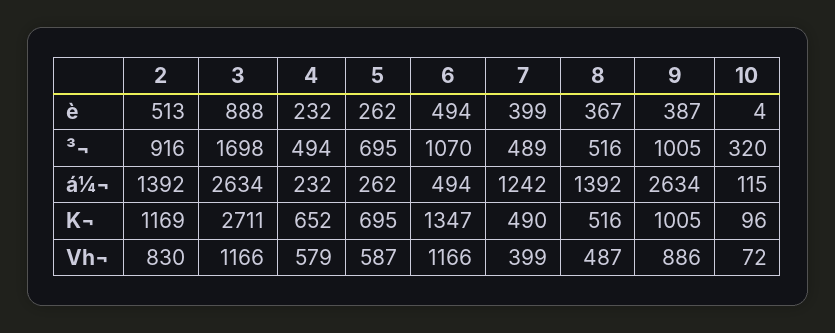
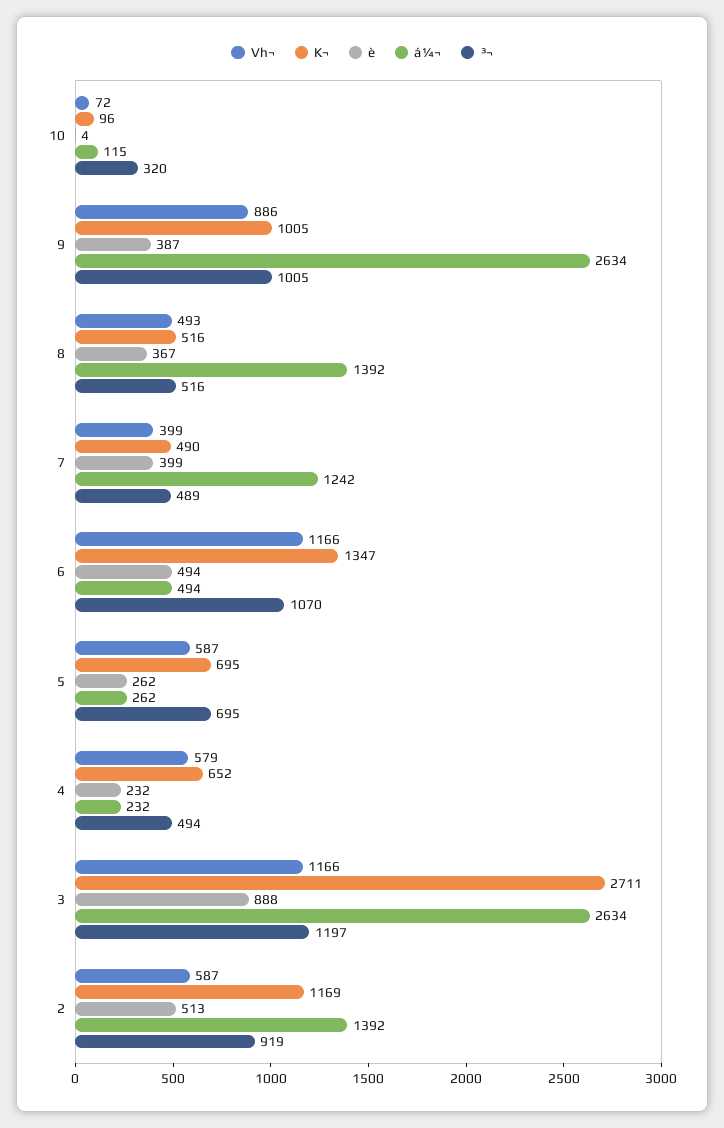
³¬, 2: 916 -> 919
³¬, 3: 1698 -> 1197
Vh¬, 2: 830 -> 587
Vh¬, 8: 487 -> 493

